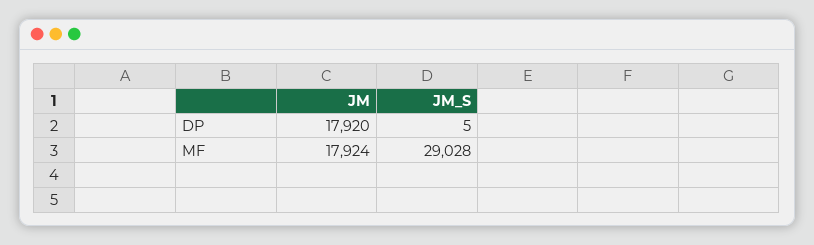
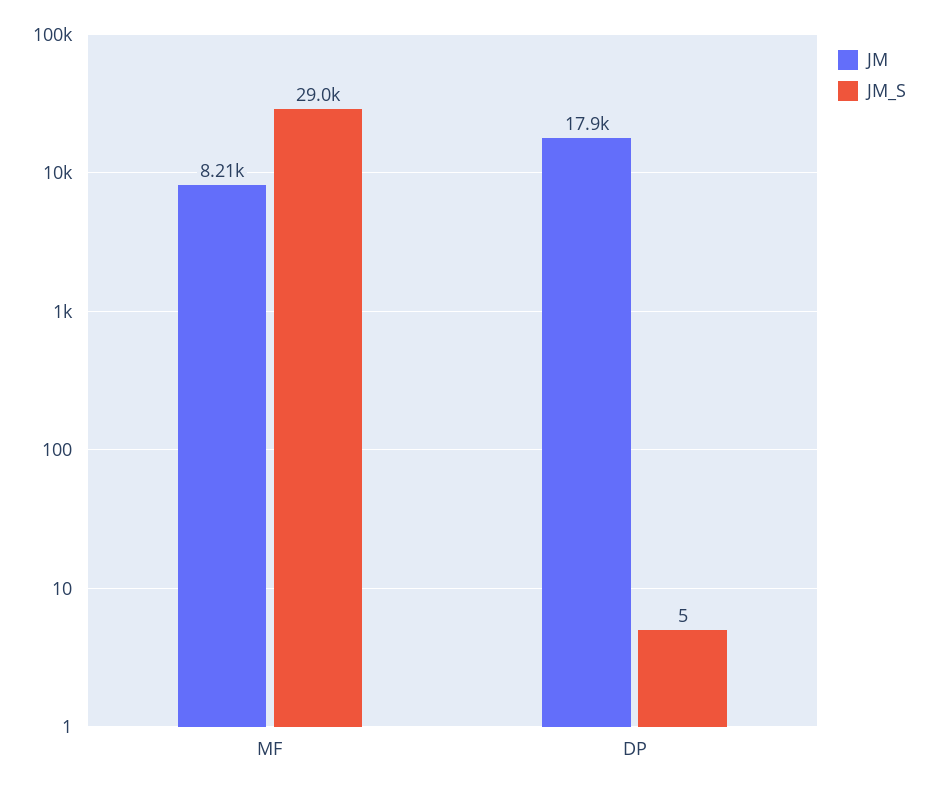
JM, MF: 17924 -> 8210

